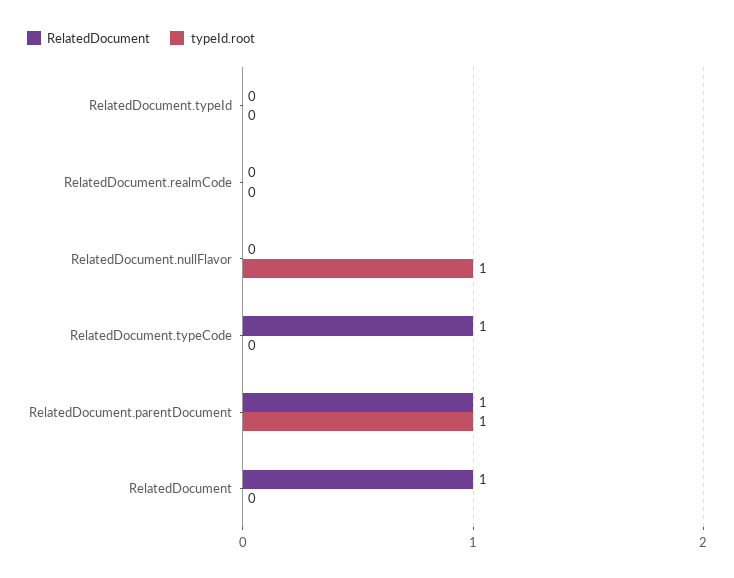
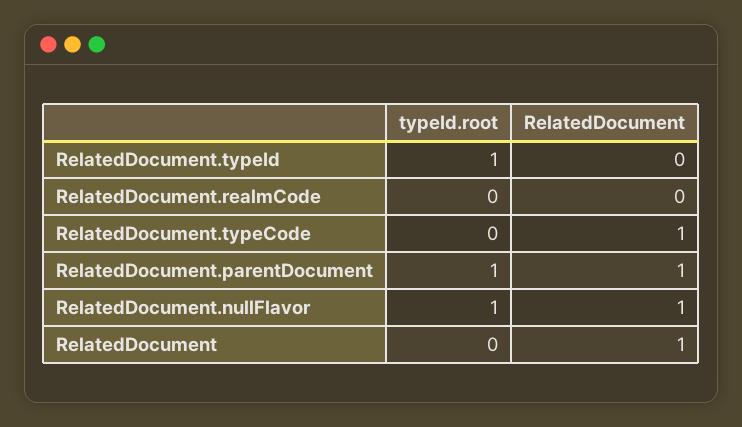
typeId.root, RelatedDocument.typeId: 0 -> 1
RelatedDocument, RelatedDocument.nullFlavor: 0 -> 1

